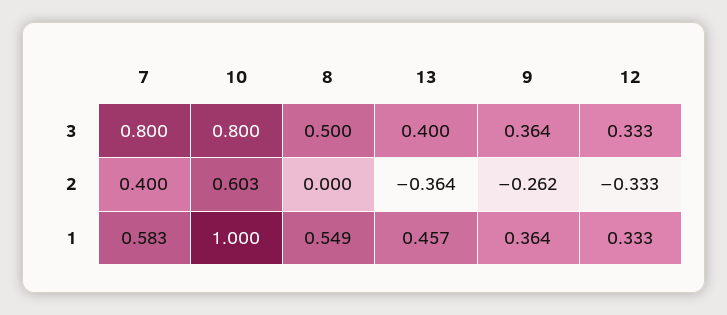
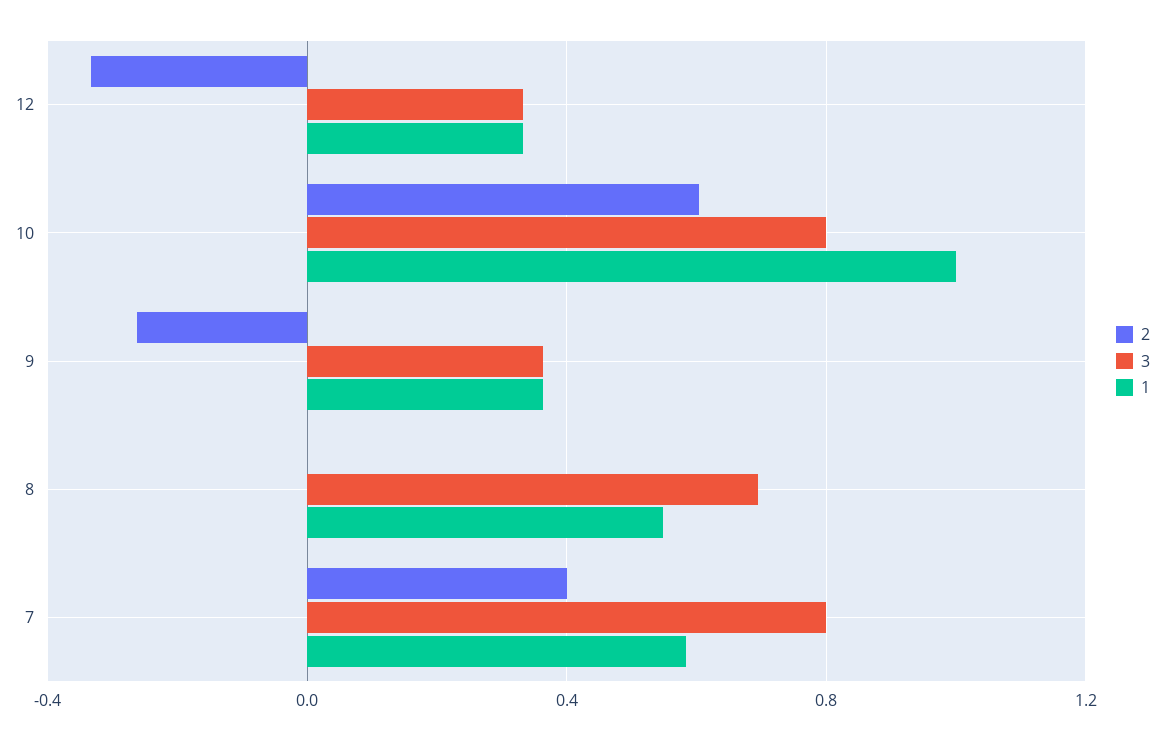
3, 8: 0.5 -> 0.7
3, 13: 0.4 -> none
2, 13: -0.364 -> none
1, 13: 0.457 -> none

